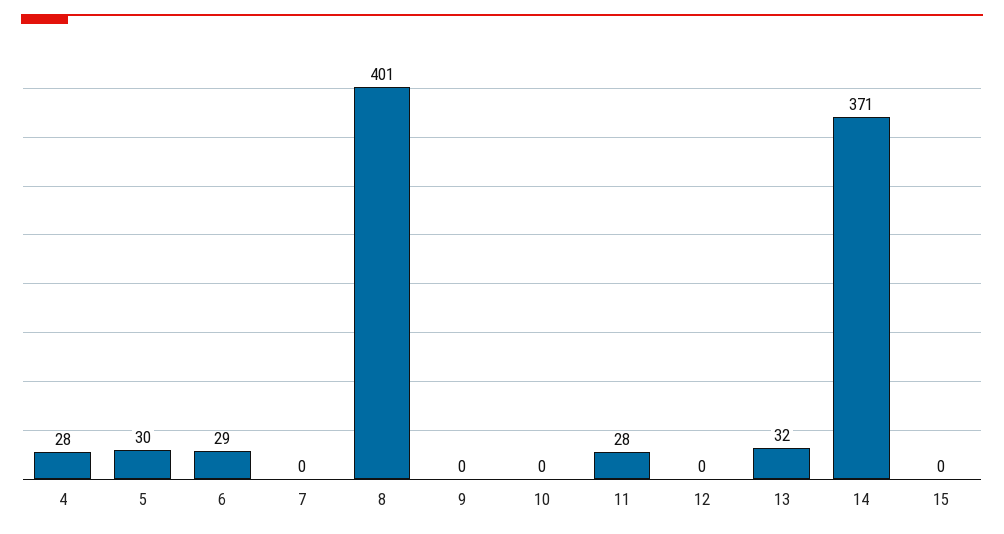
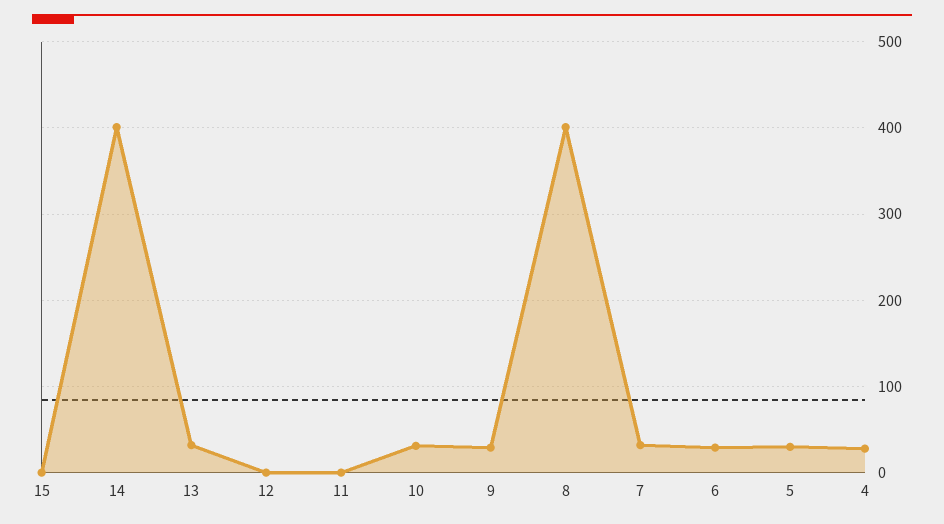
7: 0 -> 30
9: 0 -> 30
10: 0 -> 30
11: 28 -> 0
14: 371 -> 400

